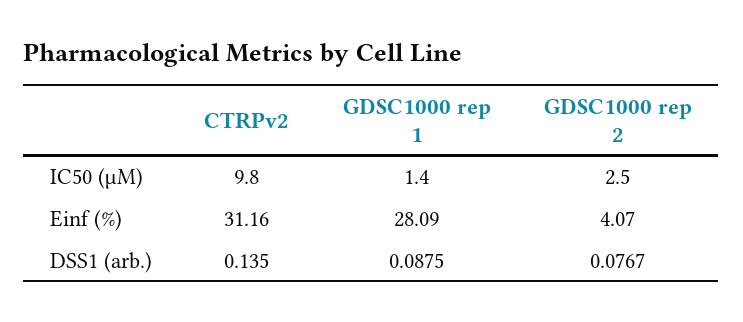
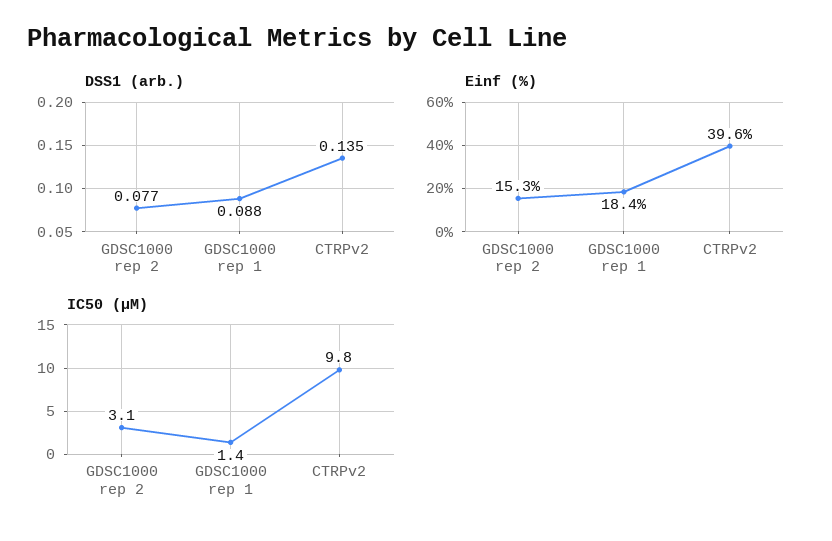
IC50 (µM), GDSC1000 rep 2: 2.5 -> 3.1
Einf (%), CTRPv2: 31.16 -> 39.6
Einf (%), GDSC1000 rep 1: 28.09 -> 18.4
Einf (%), GDSC1000 rep 2: 4.07 -> 15.3

